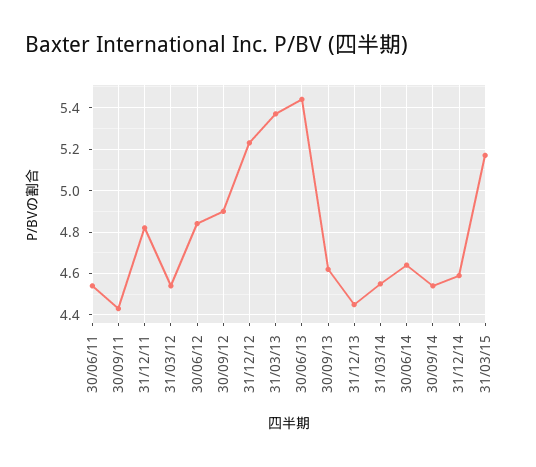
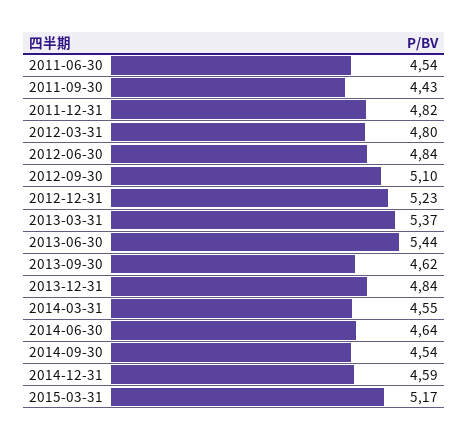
31/03/12: 4.55 -> 4.8
30/09/12: 4.9 -> 5.1
31/12/13: 4.45 -> 4.84

